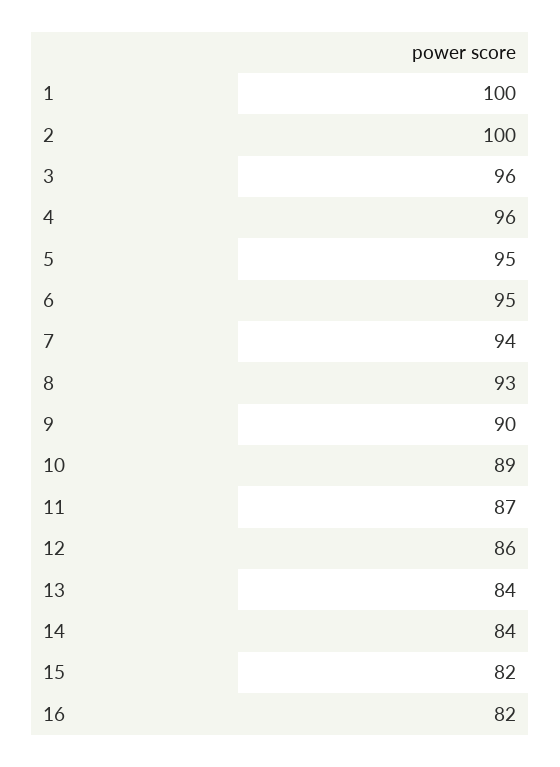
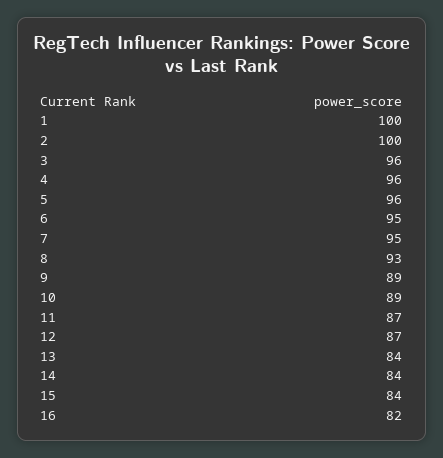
5: 95 -> 96
7: 94 -> 95
9: 90 -> 89
12: 86 -> 87
15: 82 -> 84

